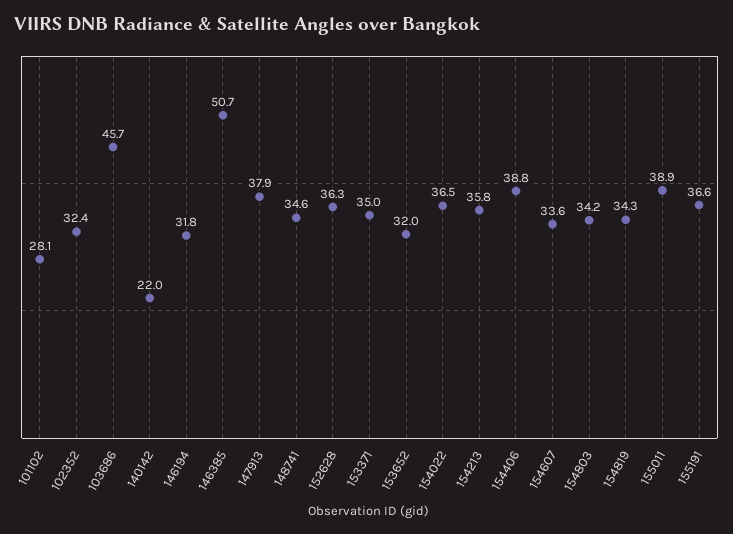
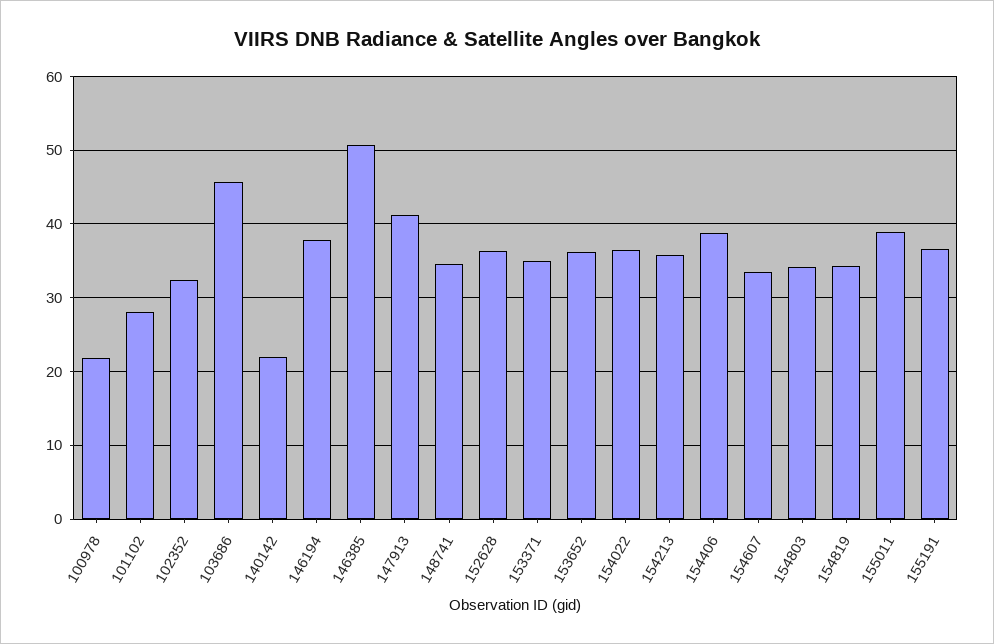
146194: 31.8 -> 38
147913: 37.9 -> 41
153652: 32 -> 36
100978: none -> 22

